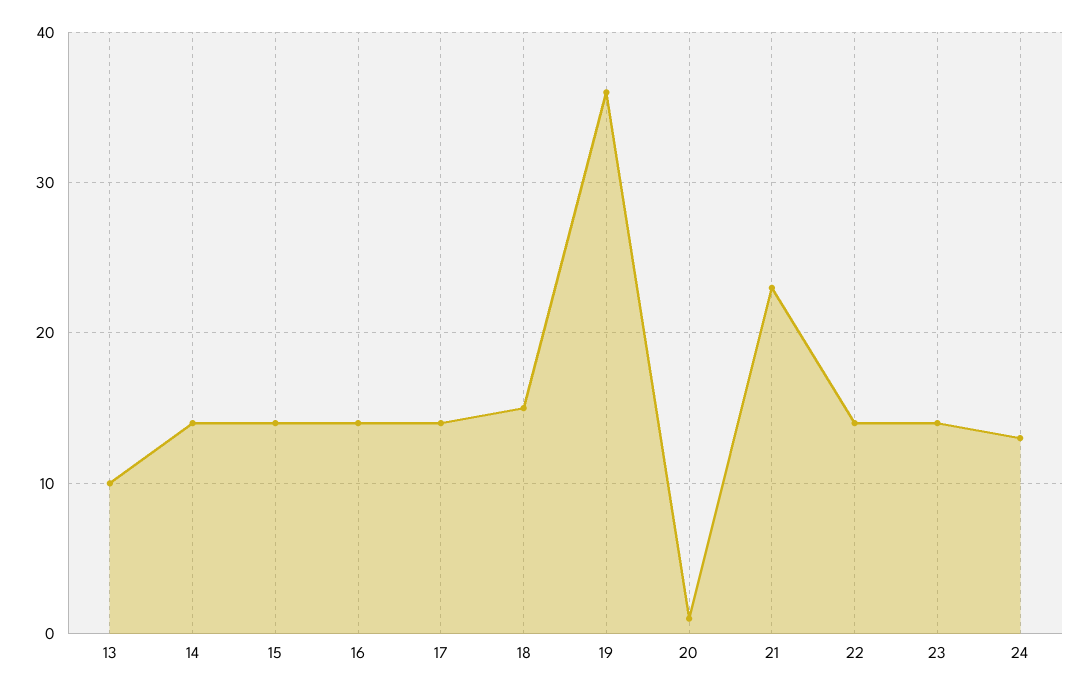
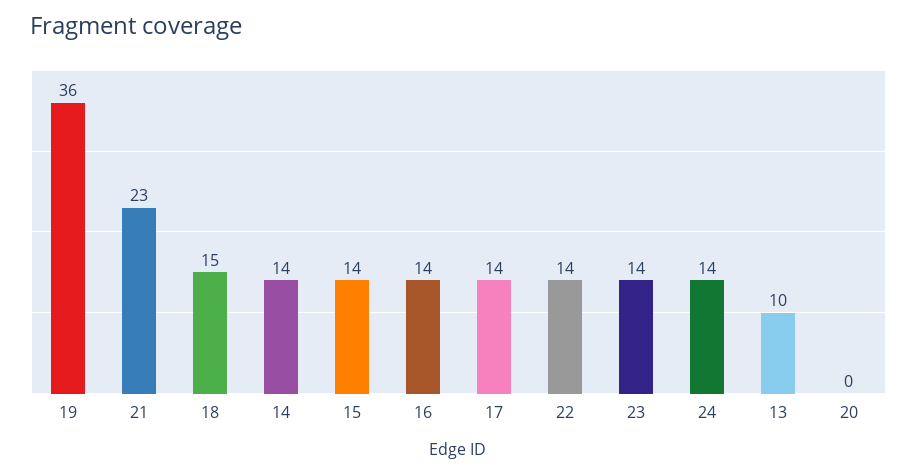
20: 1 -> 0
24: 13 -> 14

